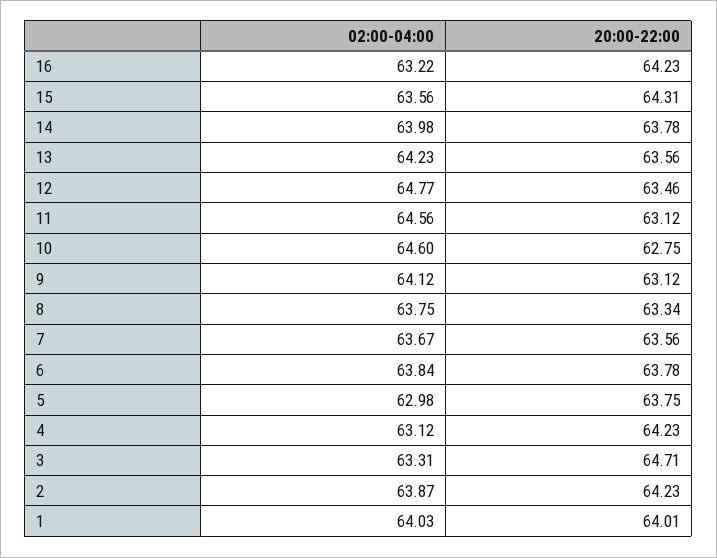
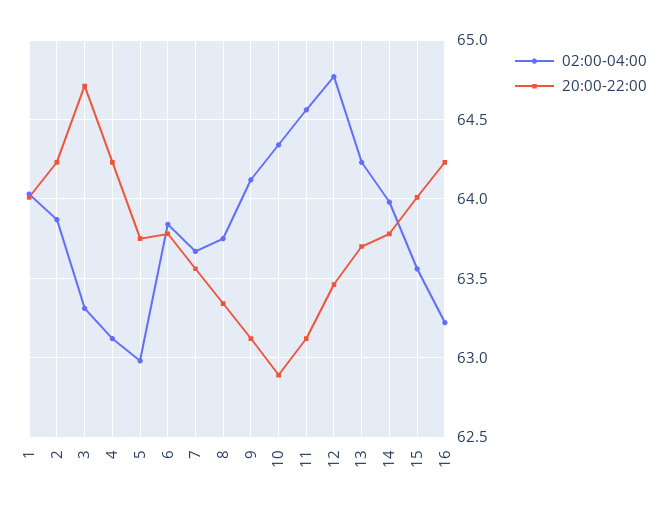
20:00-22:00, 15: 64.31 -> 64
20:00-22:00, 13: 63.56 -> 63.7
02:00-04:00, 10: 64.6 -> 64.35
20:00-22:00, 10: 62.75 -> 62.9

